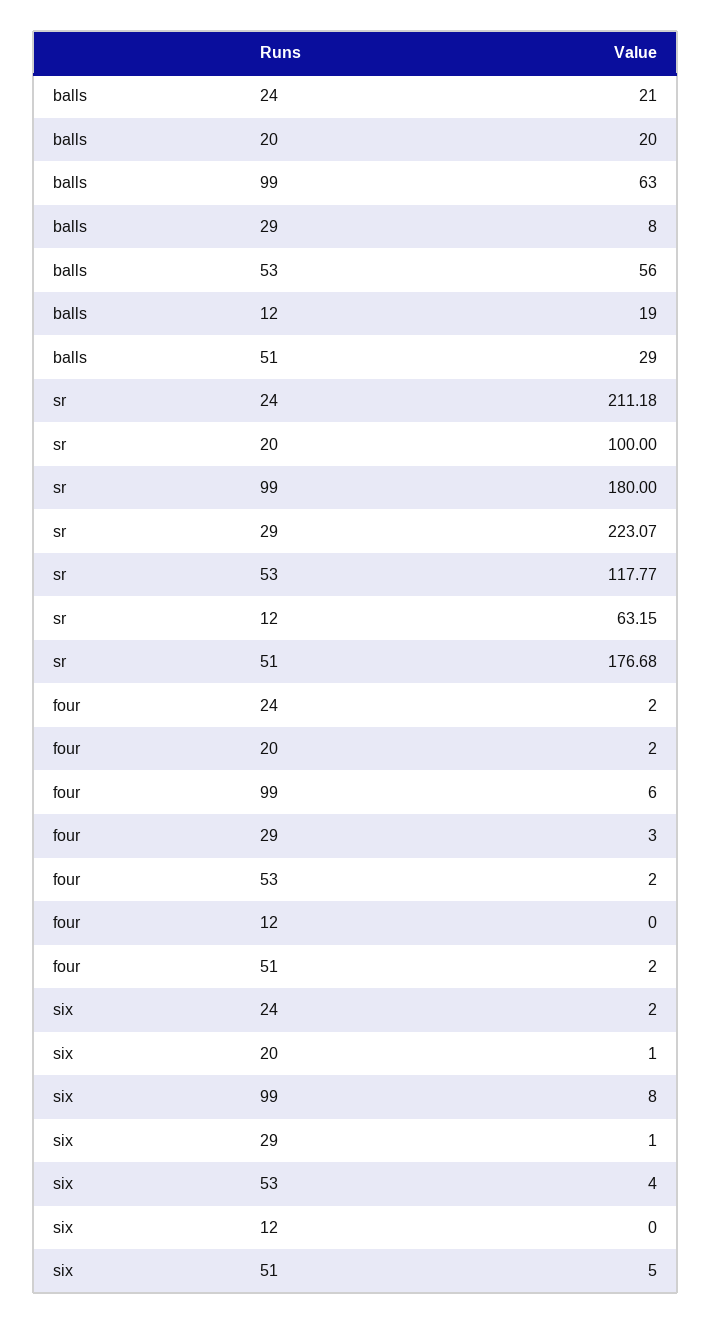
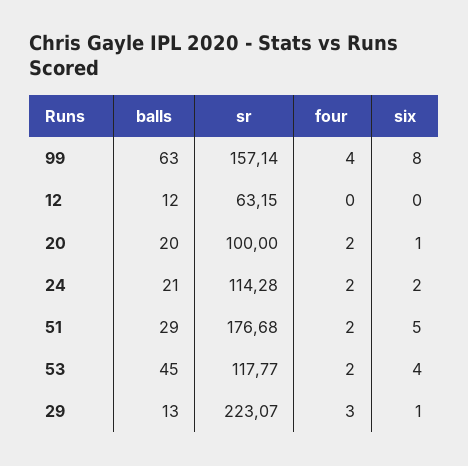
balls, 29: 8 -> 13
balls, 53: 56 -> 45
balls, 12: 19 -> 12
sr, 24: 211.18 -> 114.28
sr, 99: 180 -> 157.14
four, 99: 6 -> 4

